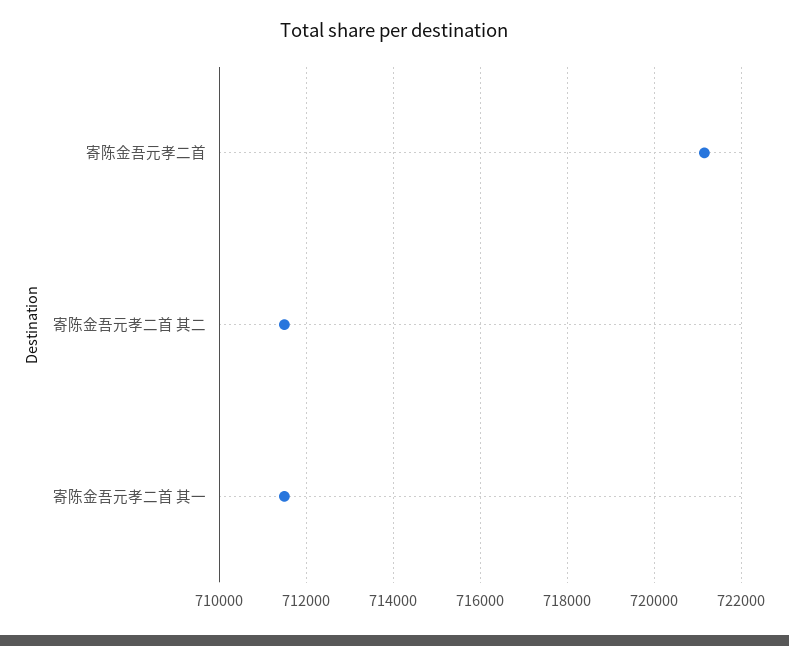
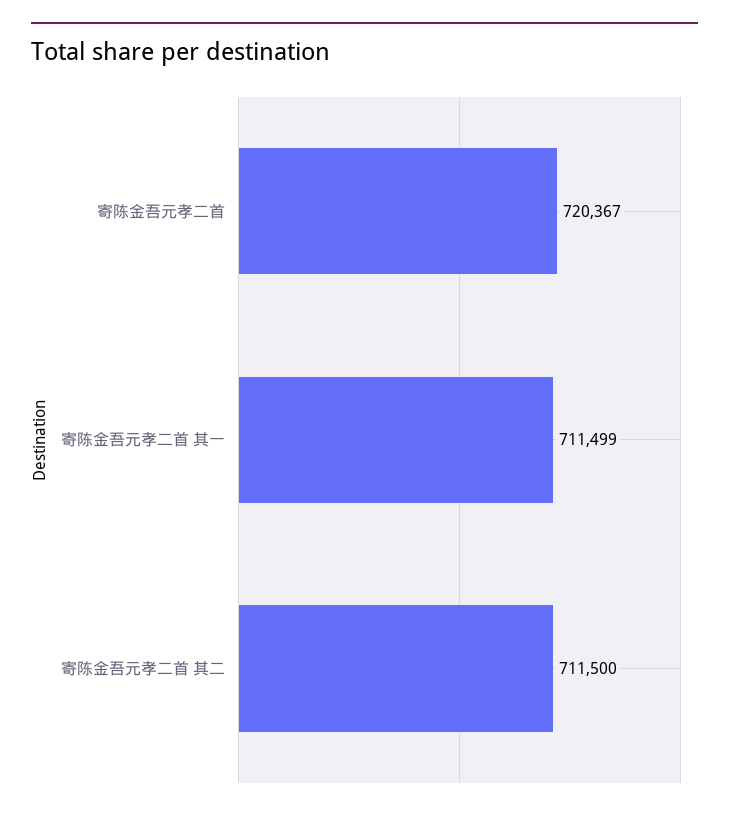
寄陈金吾元孝二首: 721200 -> 720367

